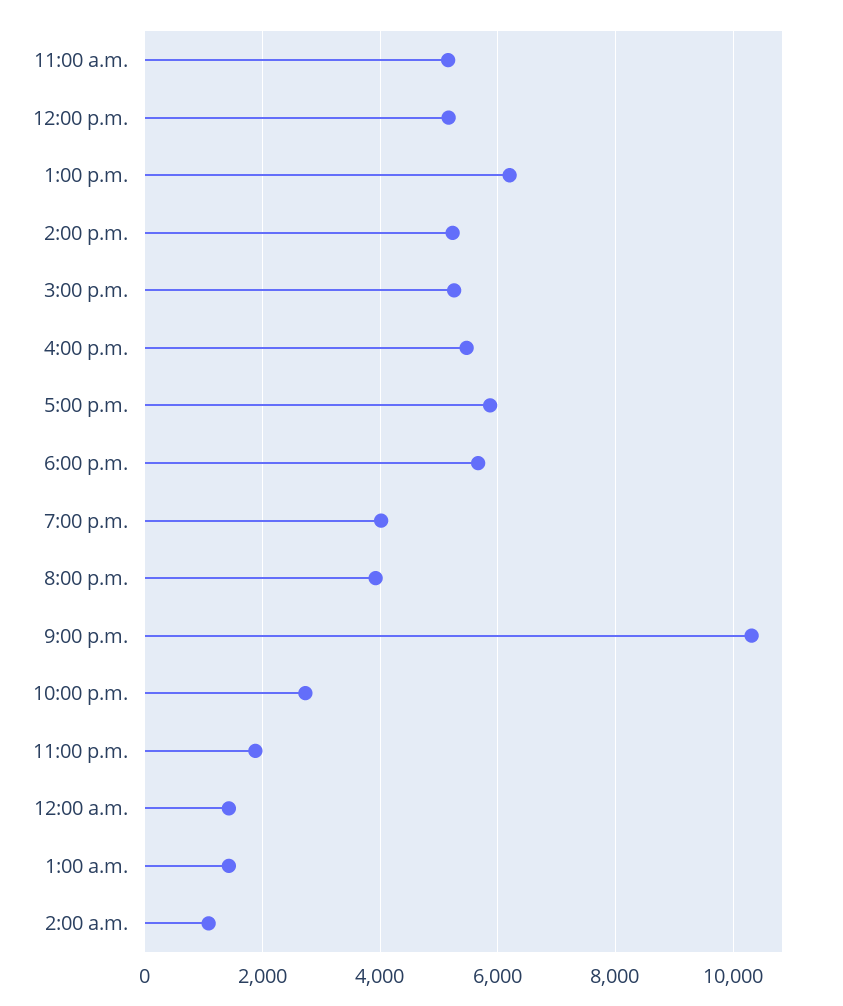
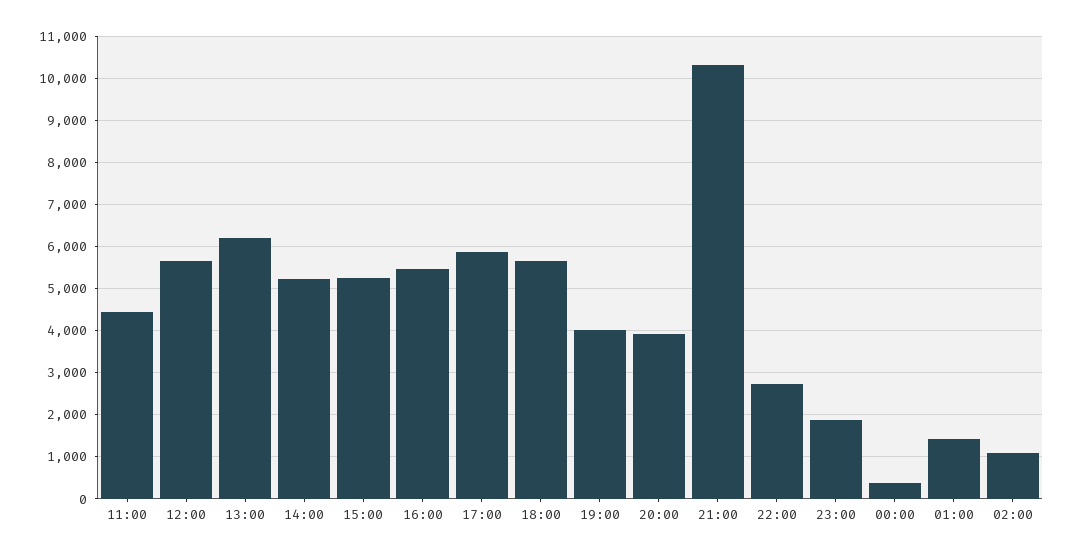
11:00 a.m.: 5200 -> 4400
12:00 p.m.: 5200 -> 5600
12:00 a.m.: 1400 -> 400

